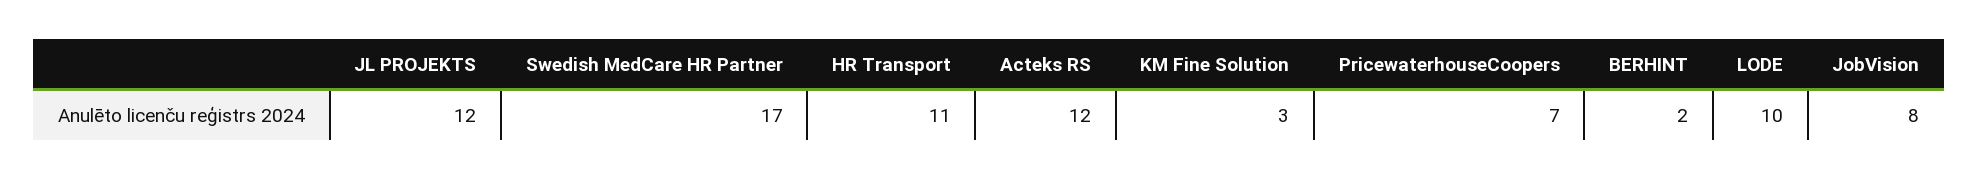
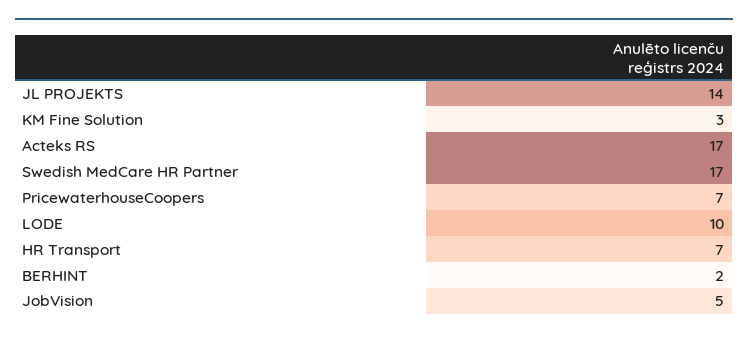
JL PROJEKTS: 12 -> 14
HR Transport: 11 -> 7
Acteks RS: 12 -> 17
JobVision: 8 -> 5

